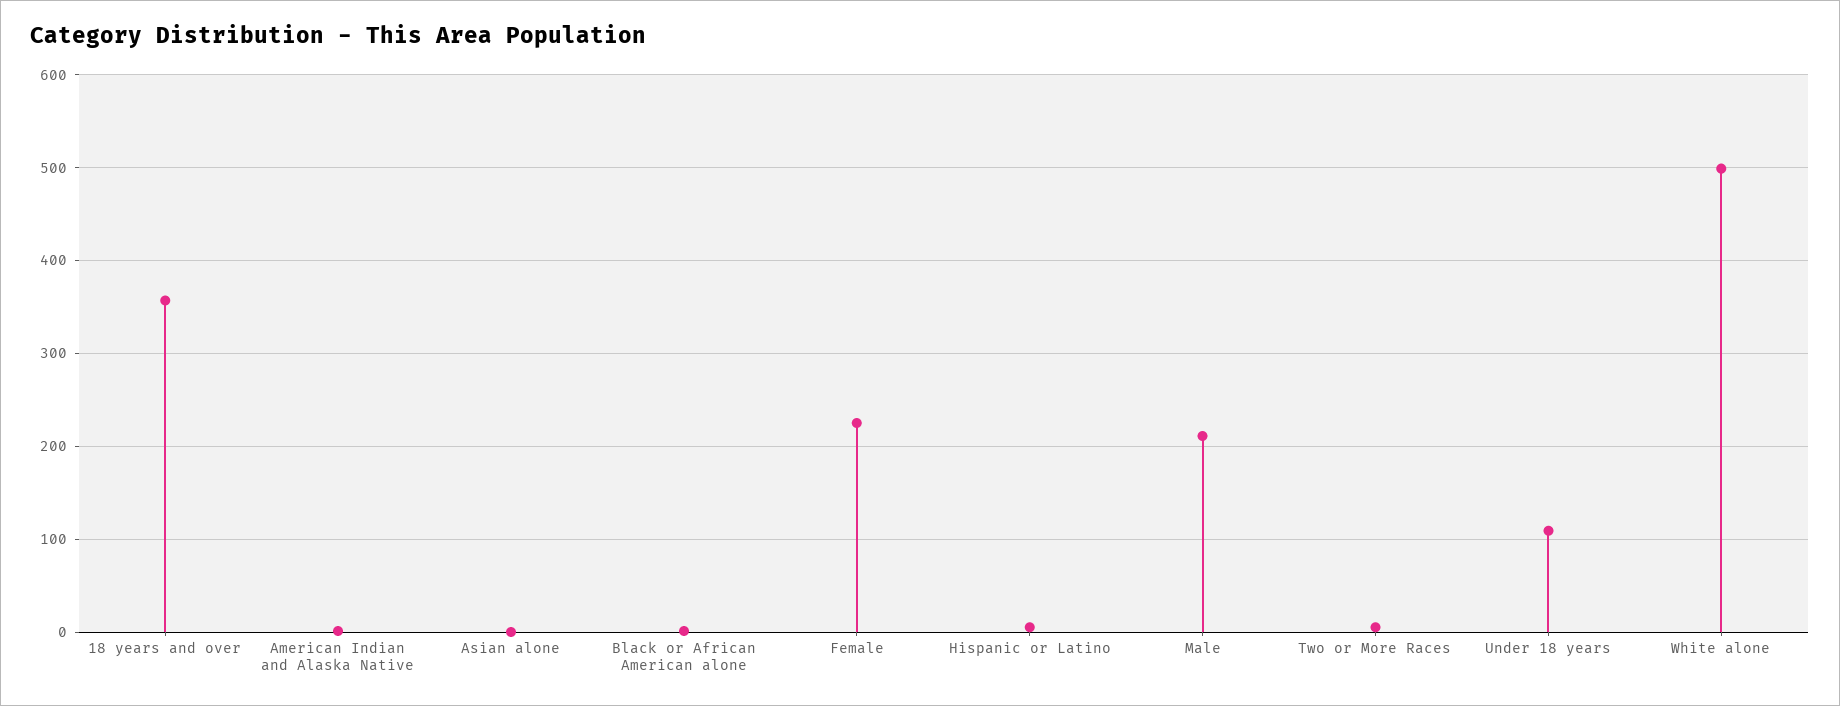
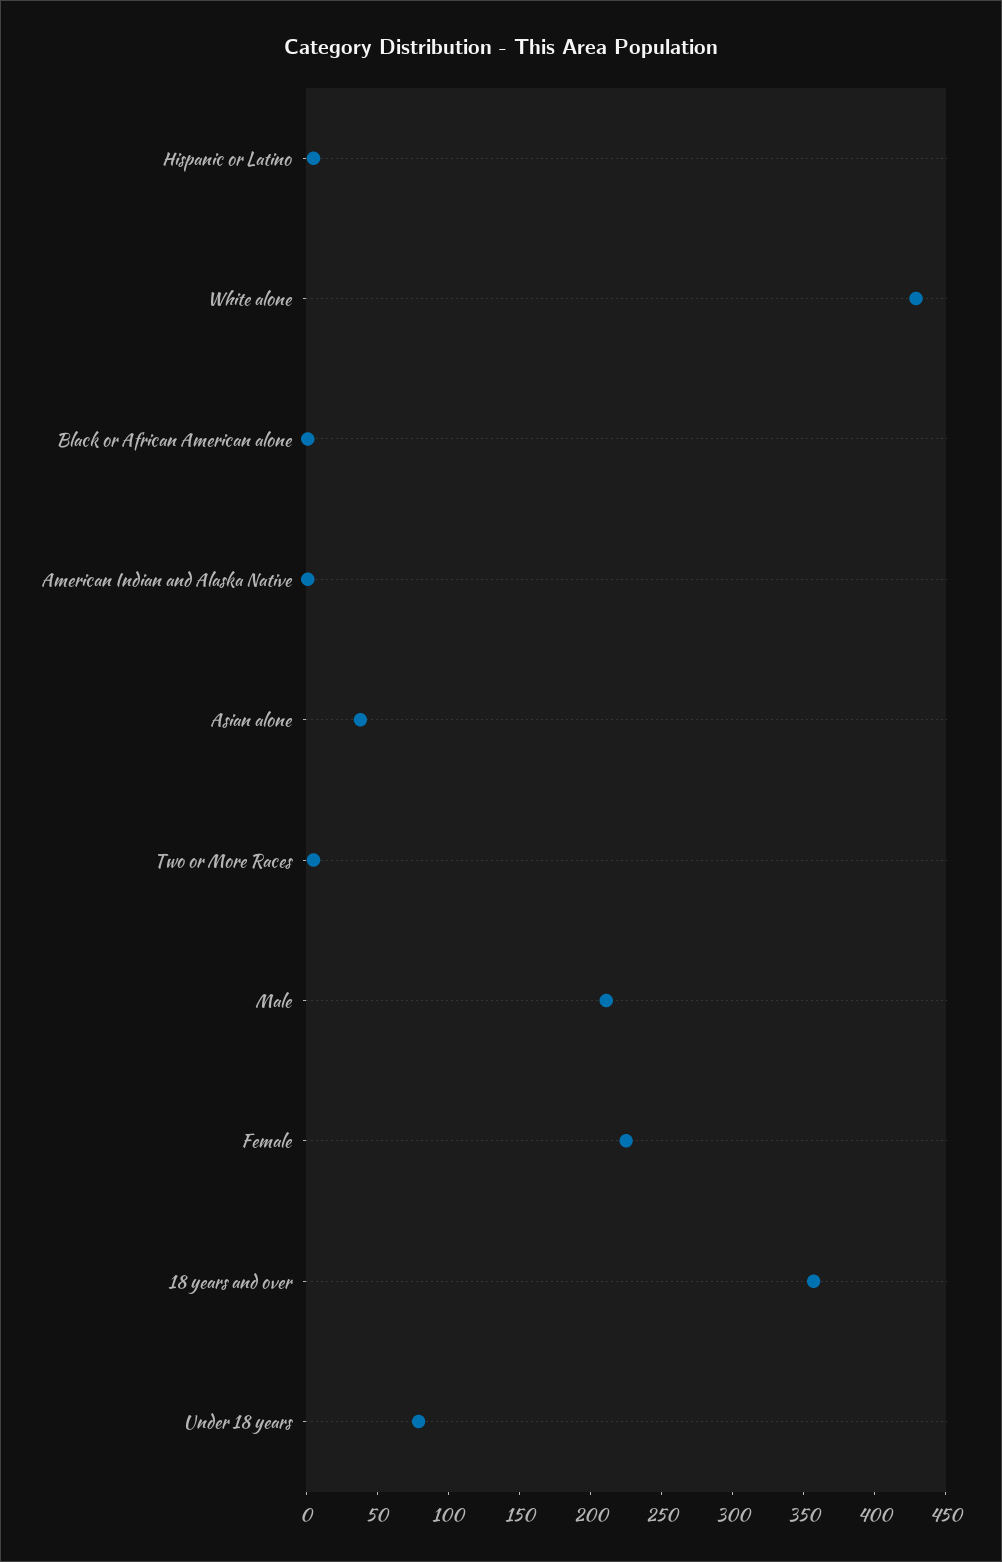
Asian alone: 0 -> 40
Under 18 years: 110 -> 80
White alone: 500 -> 430

